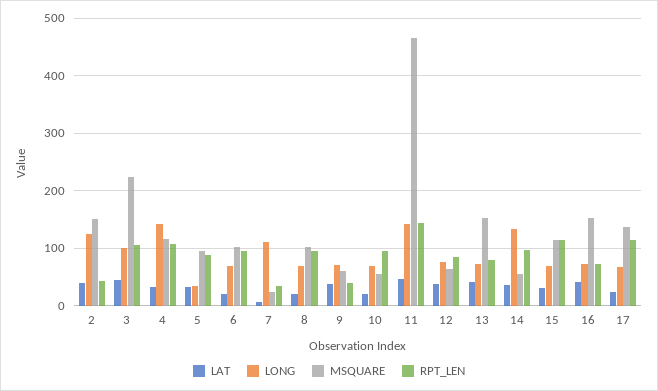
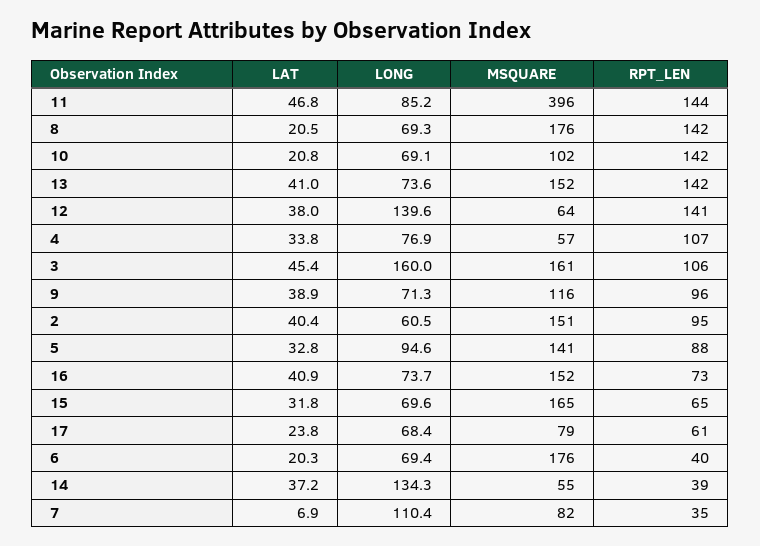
LONG, 2: 120 -> 60.5
RPT_LEN, 2: 40 -> 95
LONG, 3: 100 -> 160
MSQUARE, 3: 220 -> 161
LONG, 4: 140 -> 76.9
MSQUARE, 4: 120 -> 57
LONG, 5: 40 -> 94.6
MSQUARE, 5: 100 -> 141
MSQUARE, 6: 100 -> 176
RPT_LEN, 6: 100 -> 40
MSQUARE, 7: 20 -> 82
MSQUARE, 8: 100 -> 176
RPT_LEN, 8: 100 -> 142
MSQUARE, 9: 60 -> 116
RPT_LEN, 9: 40 -> 96
MSQUARE, 10: 60 -> 102
RPT_LEN, 10: 100 -> 142
LONG, 11: 140 -> 85.2
MSQUARE, 11: 460 -> 396
LONG, 12: 80 -> 139.6
RPT_LEN, 12: 80 -> 141
RPT_LEN, 13: 80 -> 142
RPT_LEN, 14: 100 -> 39
MSQUARE, 15: 120 -> 165
RPT_LEN, 15: 120 -> 65
MSQUARE, 17: 140 -> 79
RPT_LEN, 17: 120 -> 61

